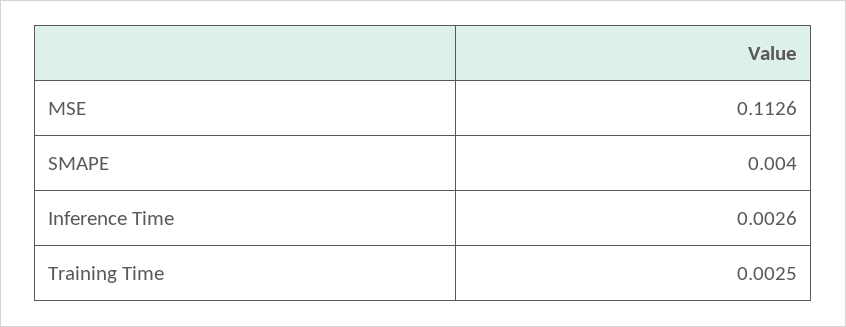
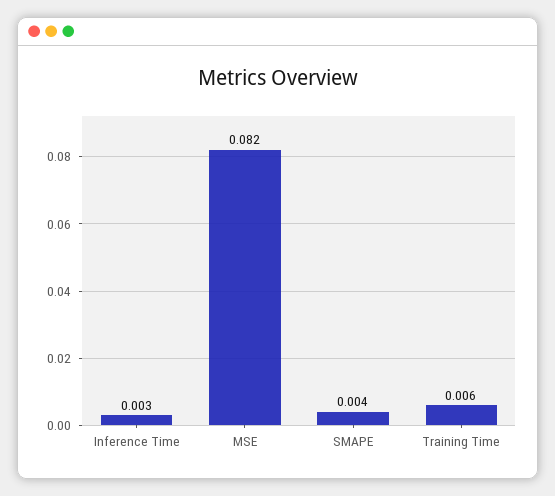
MSE: 0.1126 -> 0.082
Training Time: 0.0025 -> 0.006

